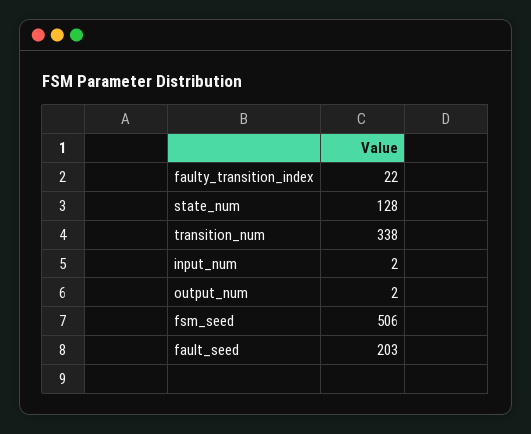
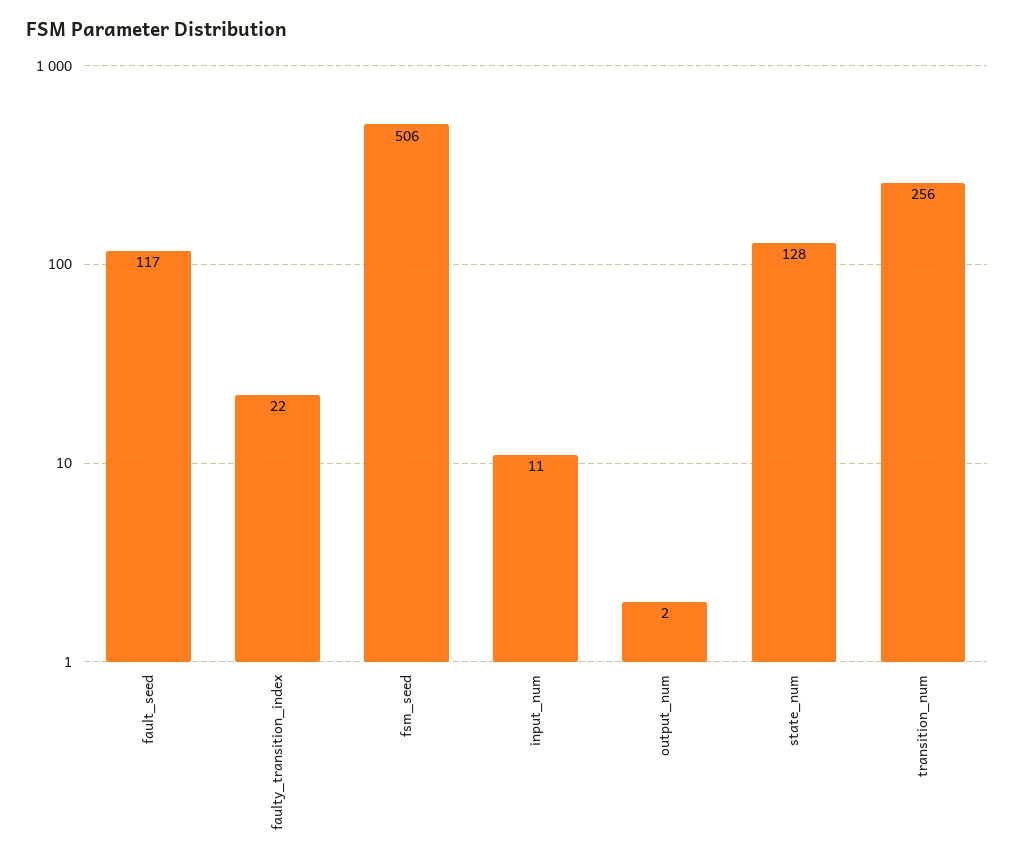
transition_num: 338 -> 256
input_num: 2 -> 11
fault_seed: 203 -> 117

